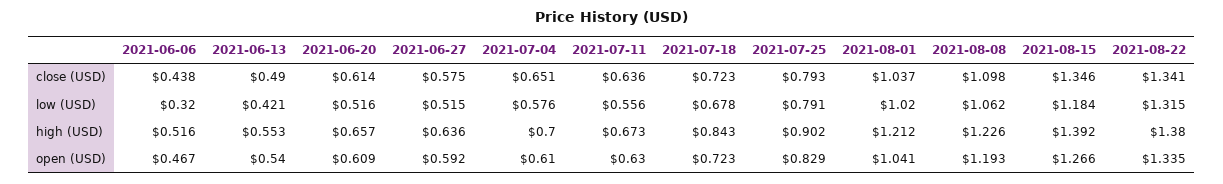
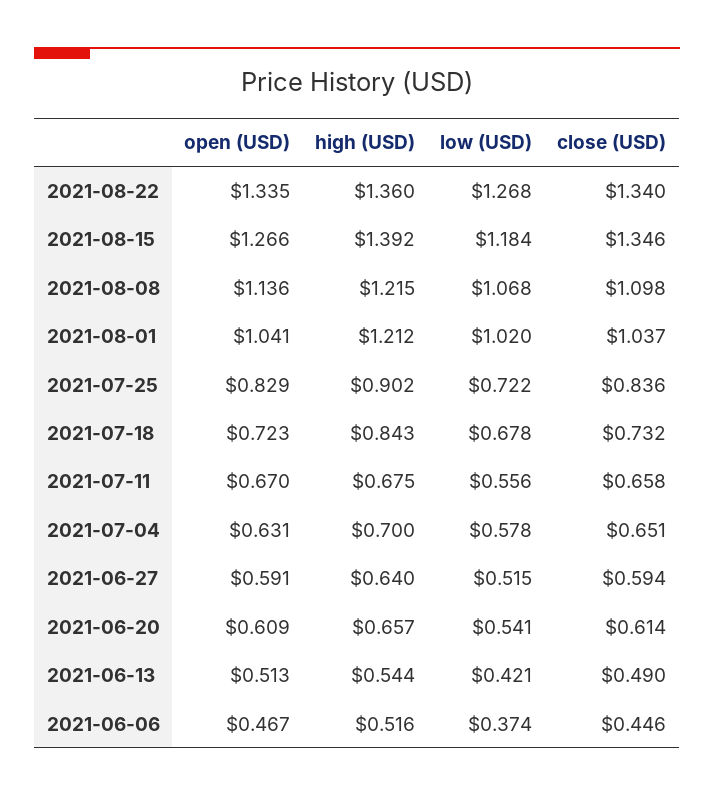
2021-06-06, close (USD): 0.438 -> 0.446
2021-06-27, close (USD): 0.575 -> 0.594
2021-07-11, close (USD): 0.636 -> 0.658
2021-07-18, close (USD): 0.723 -> 0.732
2021-07-25, close (USD): 0.793 -> 0.836
2021-08-22, close (USD): 1.341 -> 1.34
2021-06-06, low (USD): 0.32 -> 0.374
2021-06-20, low (USD): 0.516 -> 0.541
2021-07-04, low (USD): 0.576 -> 0.578
2021-07-25, low (USD): 0.791 -> 0.722
2021-08-08, low (USD): 1.062 -> 1.068
2021-08-22, low (USD): 1.315 -> 1.268
2021-06-13, high (USD): 0.553 -> 0.544
2021-06-27, high (USD): 0.636 -> 0.64
2021-07-11, high (USD): 0.673 -> 0.675
2021-08-08, high (USD): 1.226 -> 1.215
2021-08-22, high (USD): 1.38 -> 1.36
2021-06-13, open (USD): 0.54 -> 0.513
2021-06-27, open (USD): 0.592 -> 0.591
2021-07-04, open (USD): 0.61 -> 0.631
2021-07-11, open (USD): 0.63 -> 0.67
2021-08-08, open (USD): 1.193 -> 1.136

